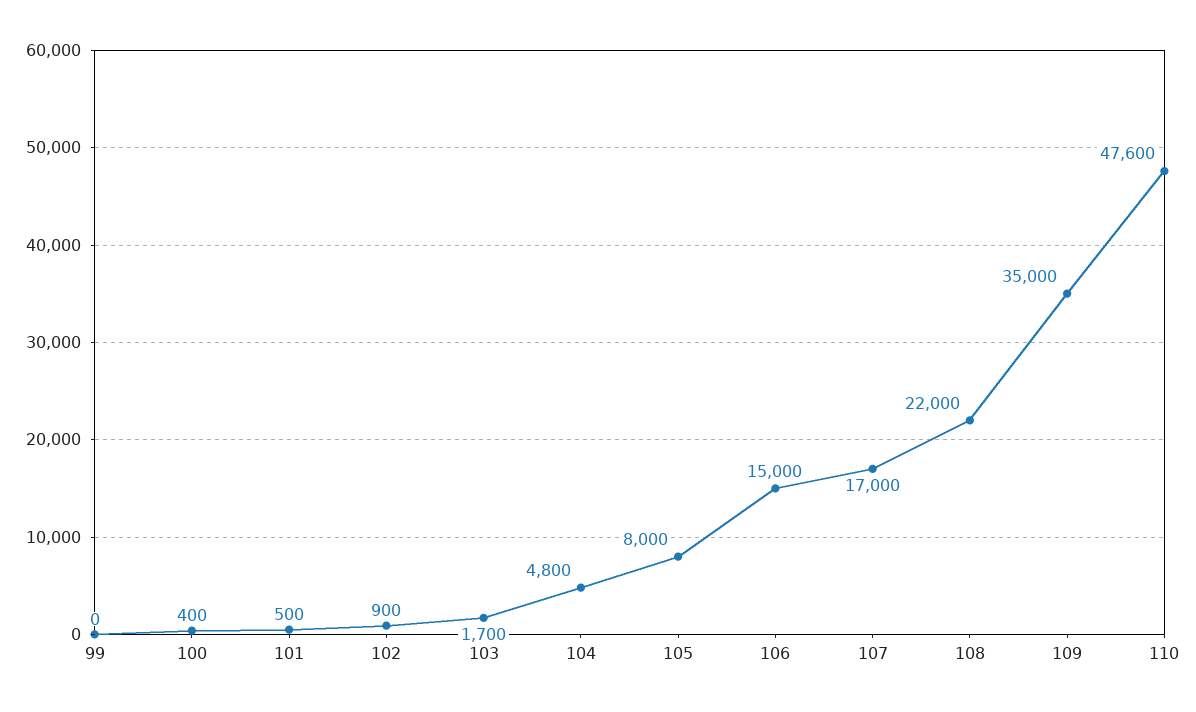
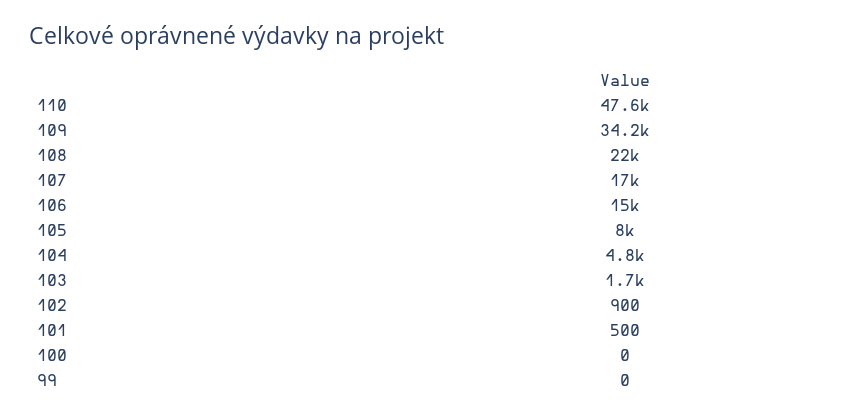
100: 400 -> 0
109: 35000 -> 34200

